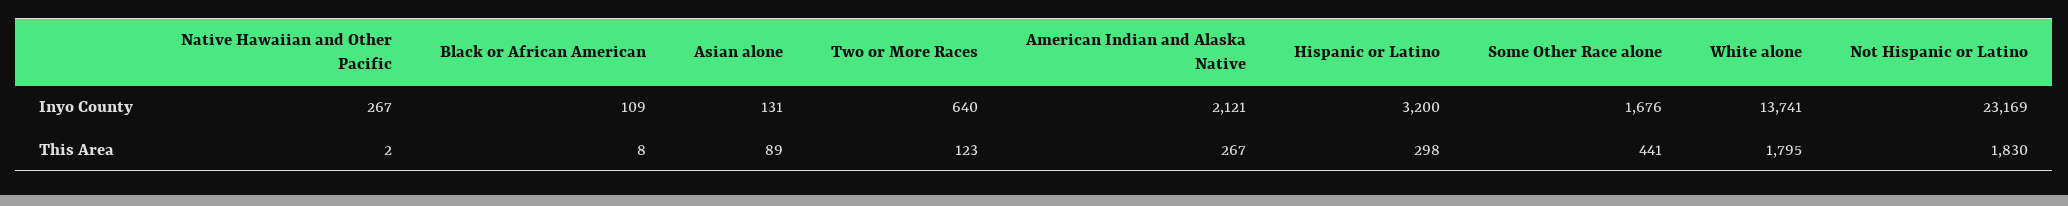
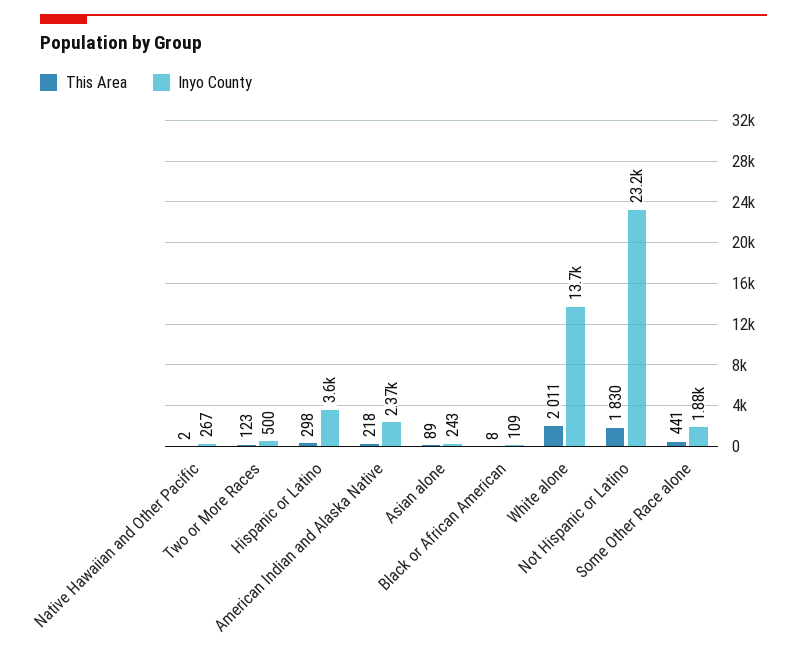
Inyo County, Asian alone: 131 -> 243
Inyo County, Two or More Races: 640 -> 500
Inyo County, American Indian and Alaska Native: 2121 -> 2370
Inyo County, Hispanic or Latino: 3200 -> 3600
Inyo County, Some Other Race alone: 1676 -> 1880
This Area, American Indian and Alaska Native: 267 -> 218
This Area, White alone: 1795 -> 2011

